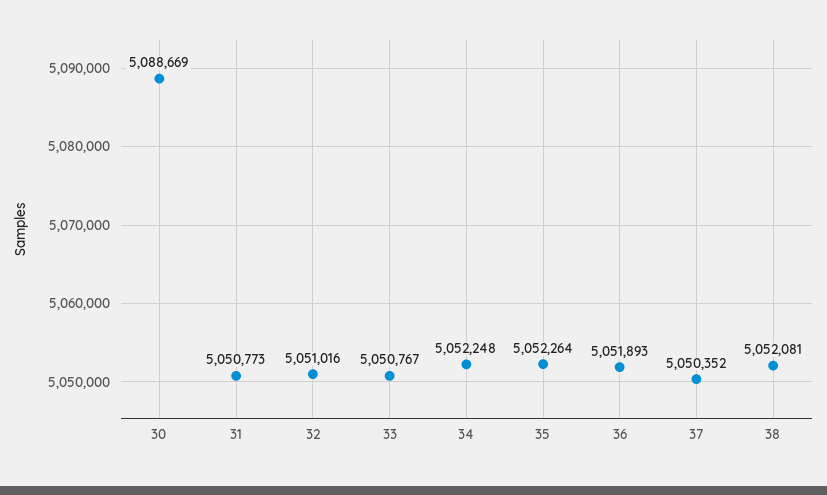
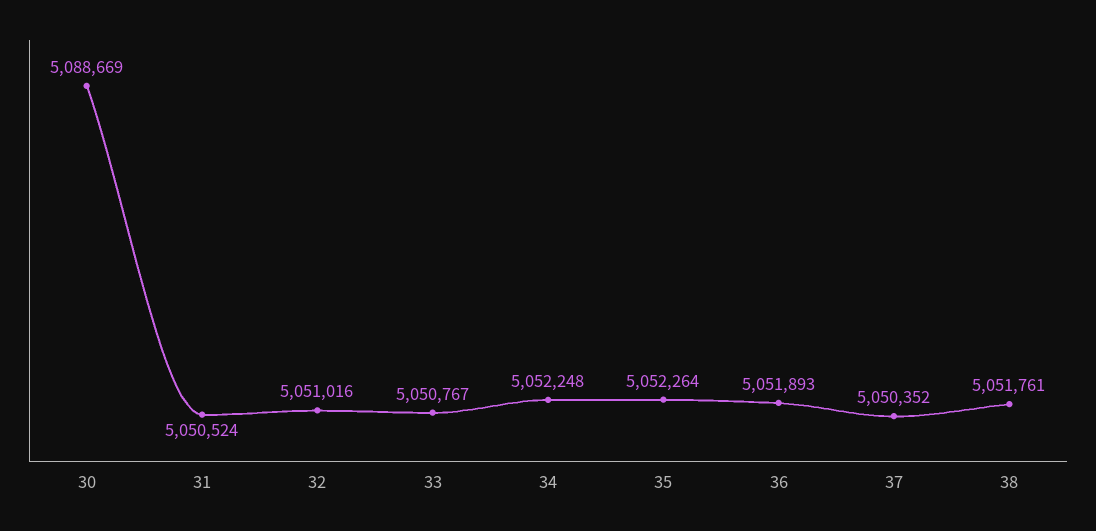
31: 5050773 -> 5050524
38: 5052081 -> 5051761

